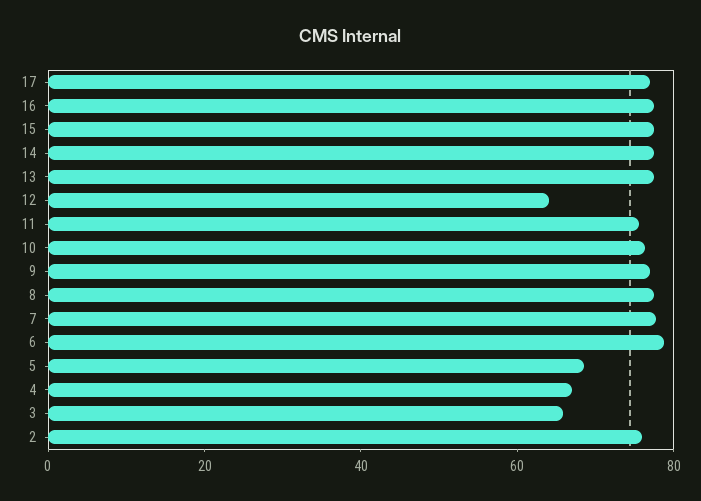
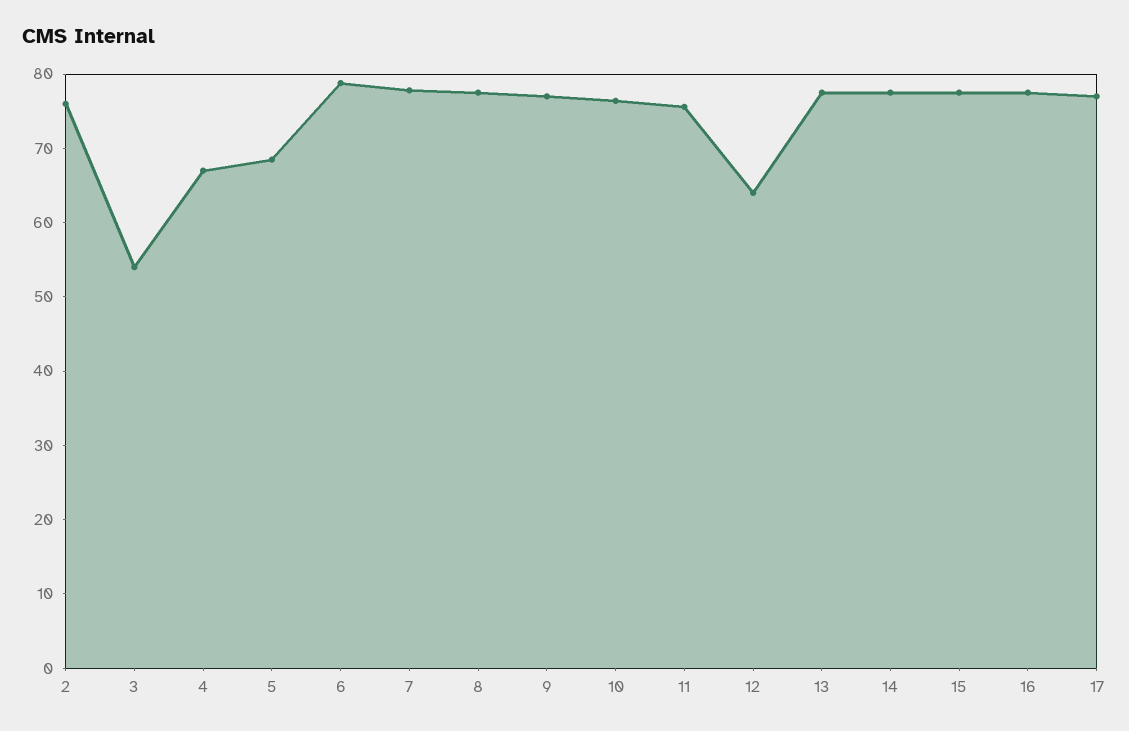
3: 65 -> 54

